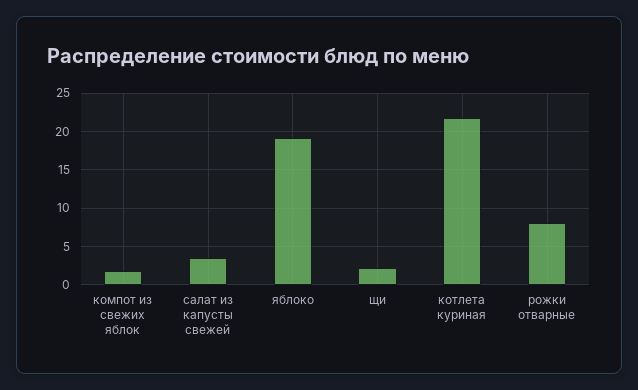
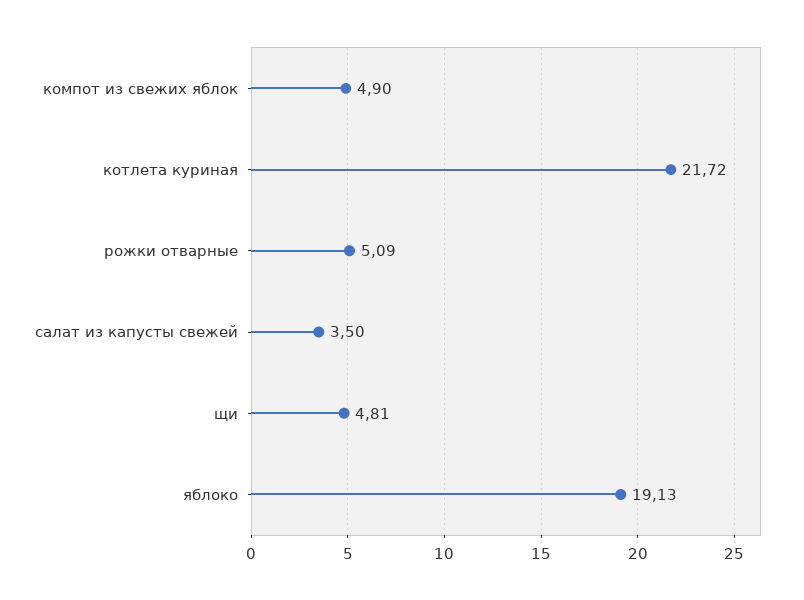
компот из свежих яблок: 2 -> 4.9
щи: 2 -> 4.81
рожки отварные: 8 -> 5.09

